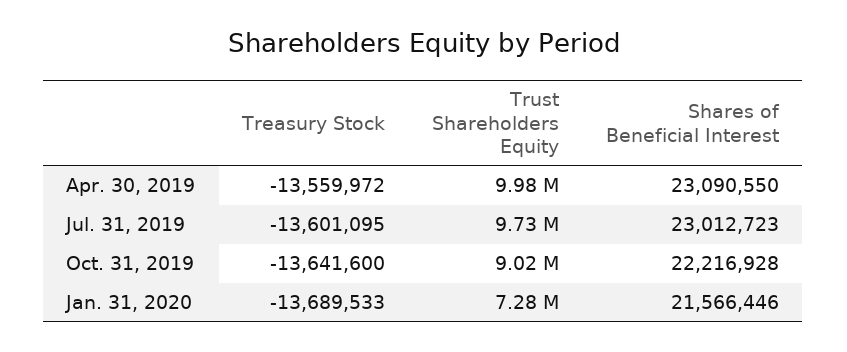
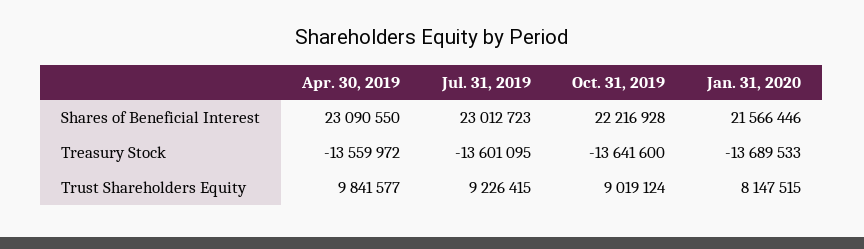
Trust Shareholders Equity, Apr. 30, 2019: 9980000 -> 9841577
Trust Shareholders Equity, Jul. 31, 2019: 9730000 -> 9226415
Trust Shareholders Equity, Jan. 31, 2020: 7280000 -> 8147515

